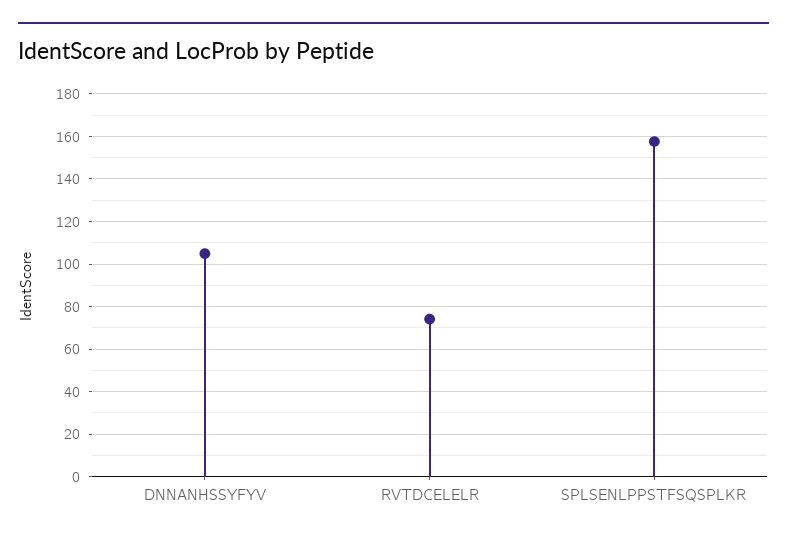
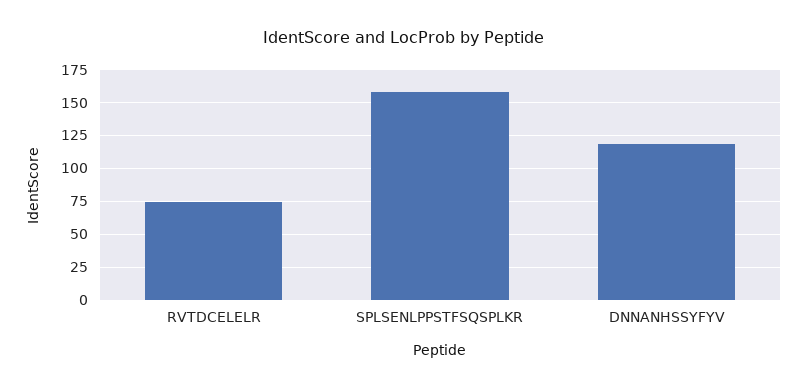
DNNANHSSYFYV: 105 -> 120

